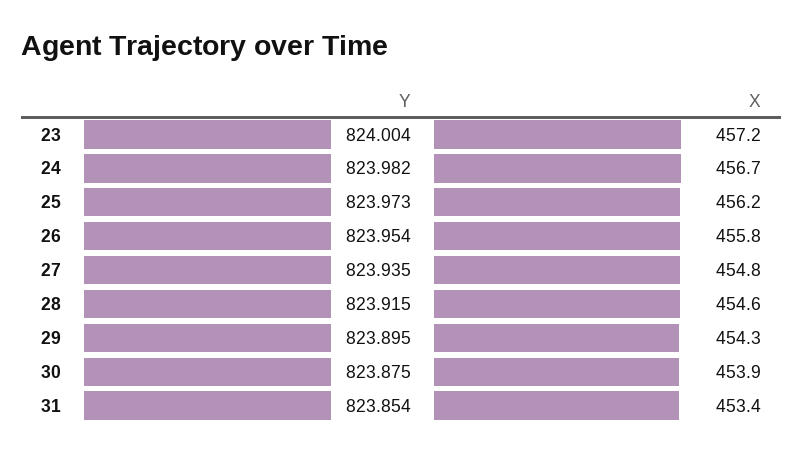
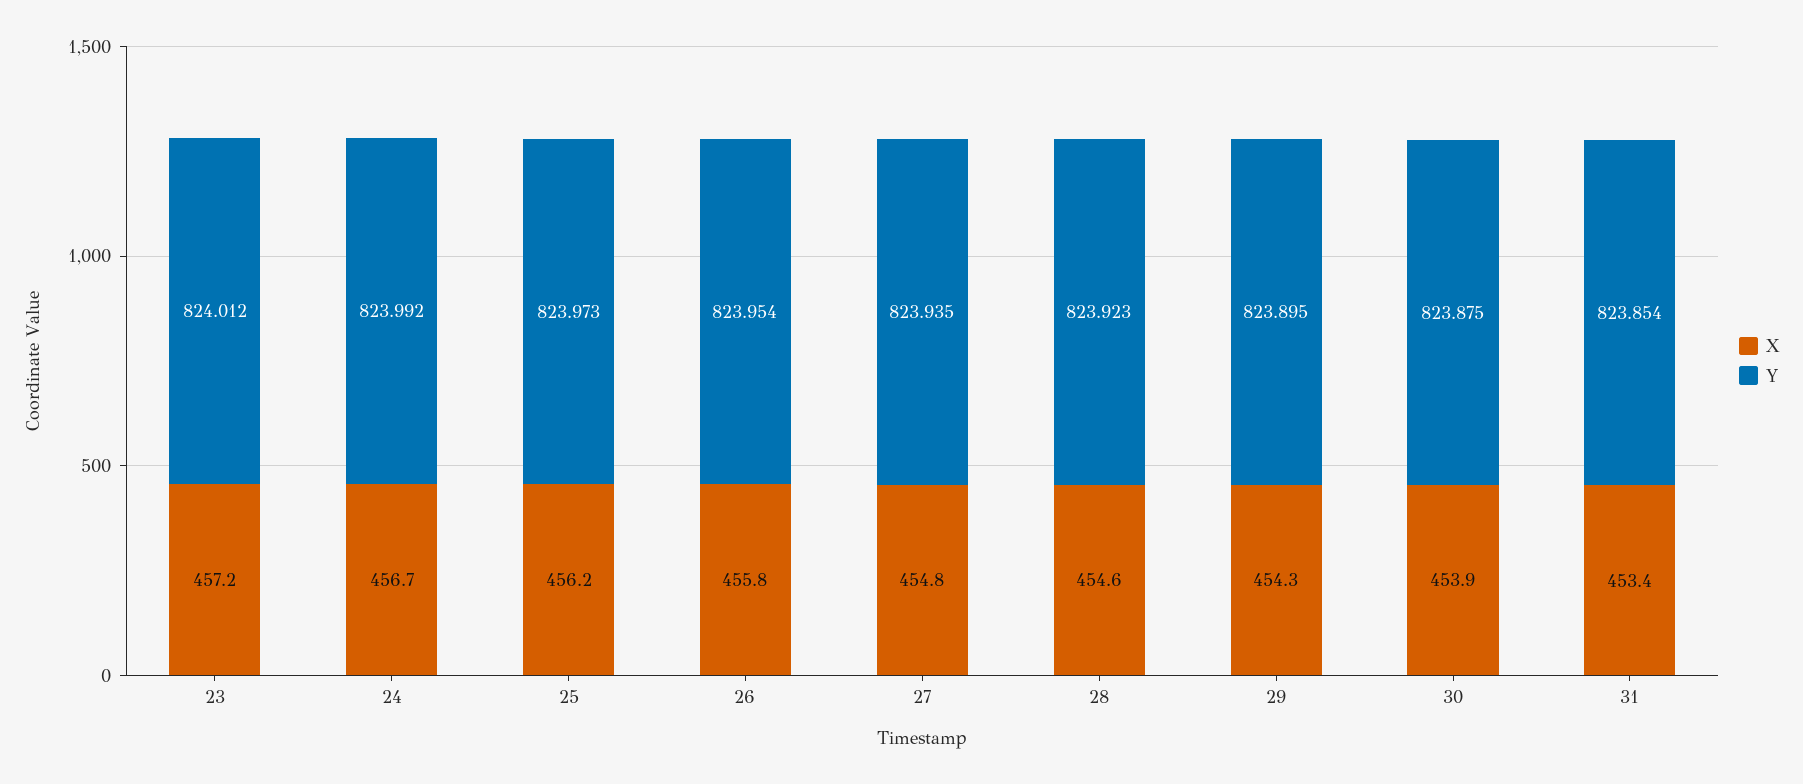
Y, 23: 824.004 -> 824.012
Y, 24: 823.982 -> 823.992
Y, 28: 823.915 -> 823.923

